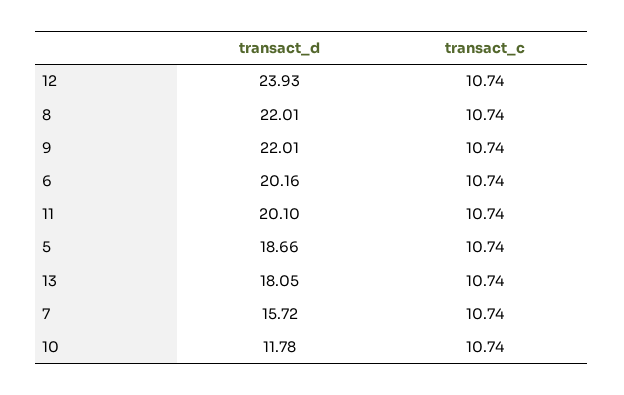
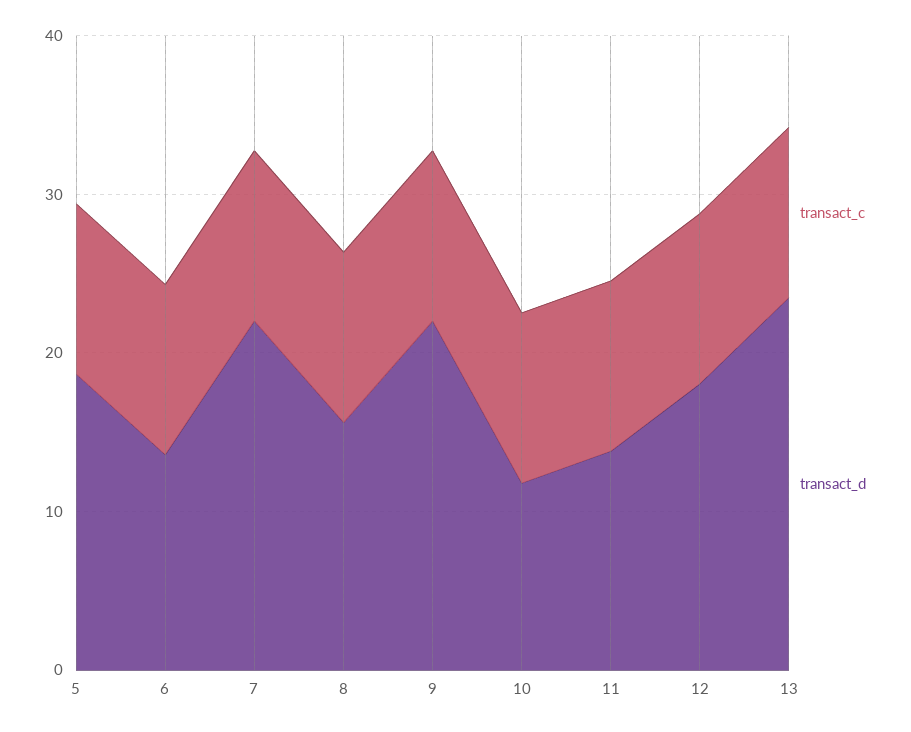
transact_d, 12: 23.93 -> 18
transact_d, 8: 22.01 -> 16
transact_d, 6: 20.16 -> 14
transact_d, 11: 20.1 -> 14
transact_d, 13: 18.05 -> 24
transact_d, 7: 15.72 -> 22

